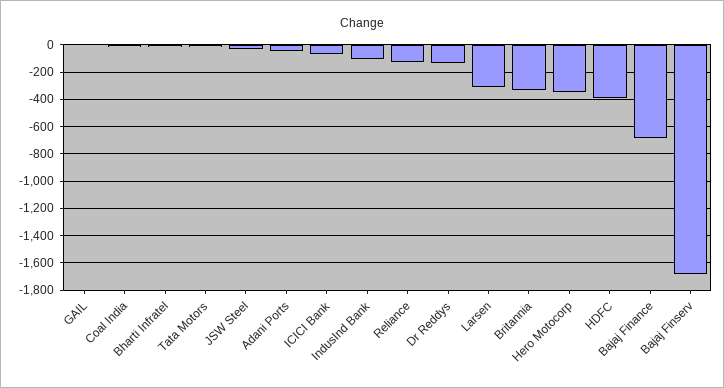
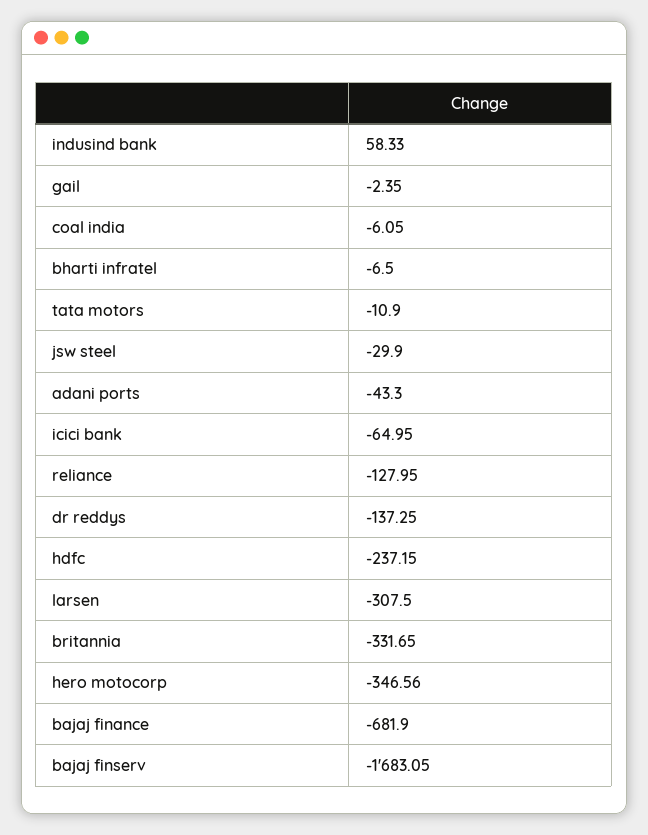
IndusInd Bank: -100 -> 58.33
HDFC: -400 -> -237.15

